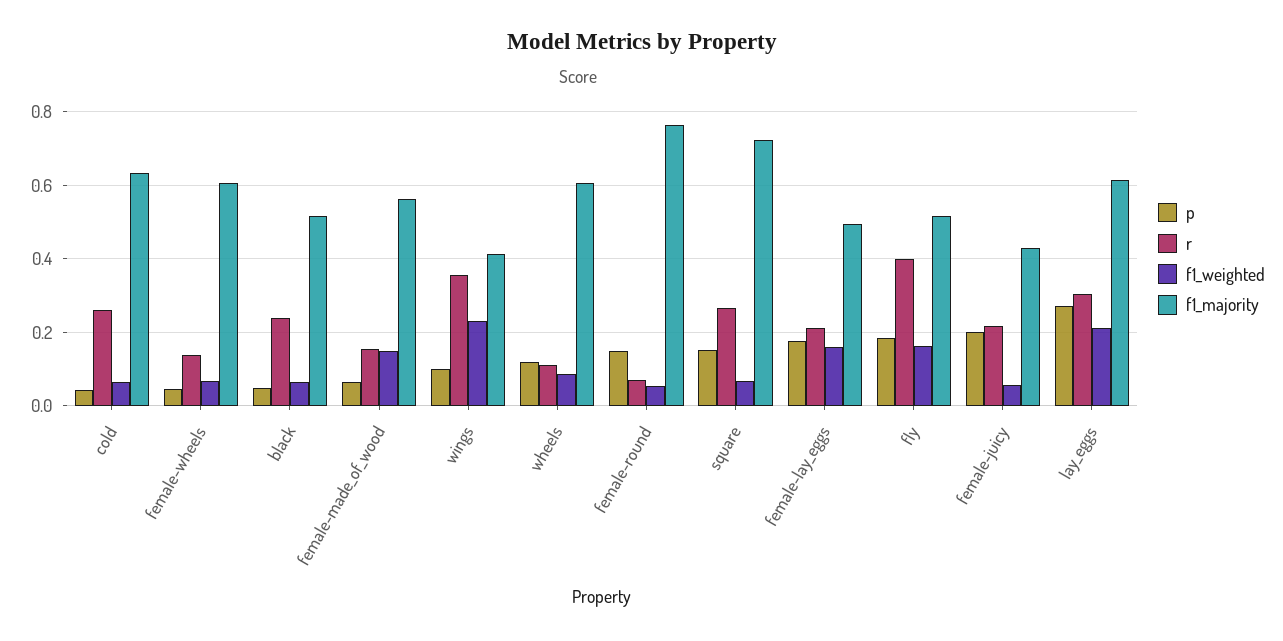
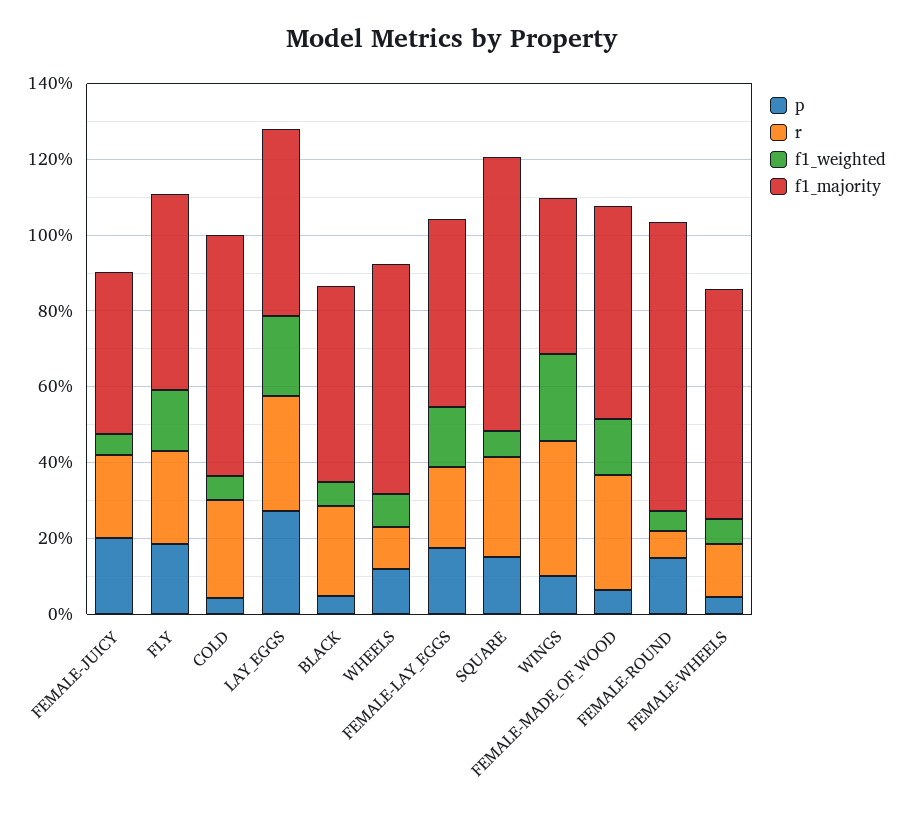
r, female-made_of_wood: 0.16 -> 0.3
r, fly: 0.4 -> 0.25
f1_majority, lay_eggs: 0.62 -> 0.5

